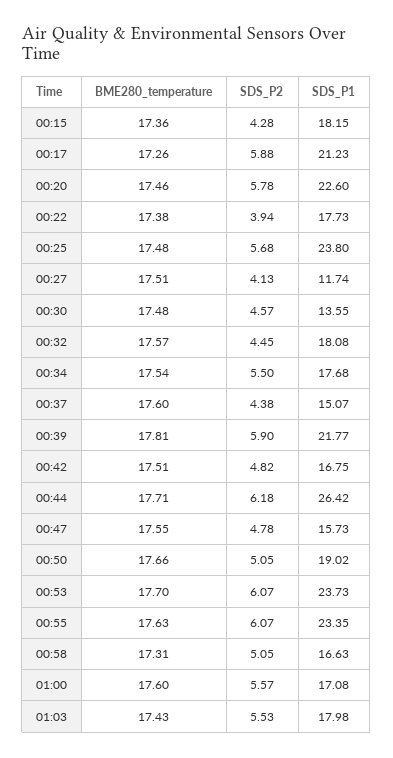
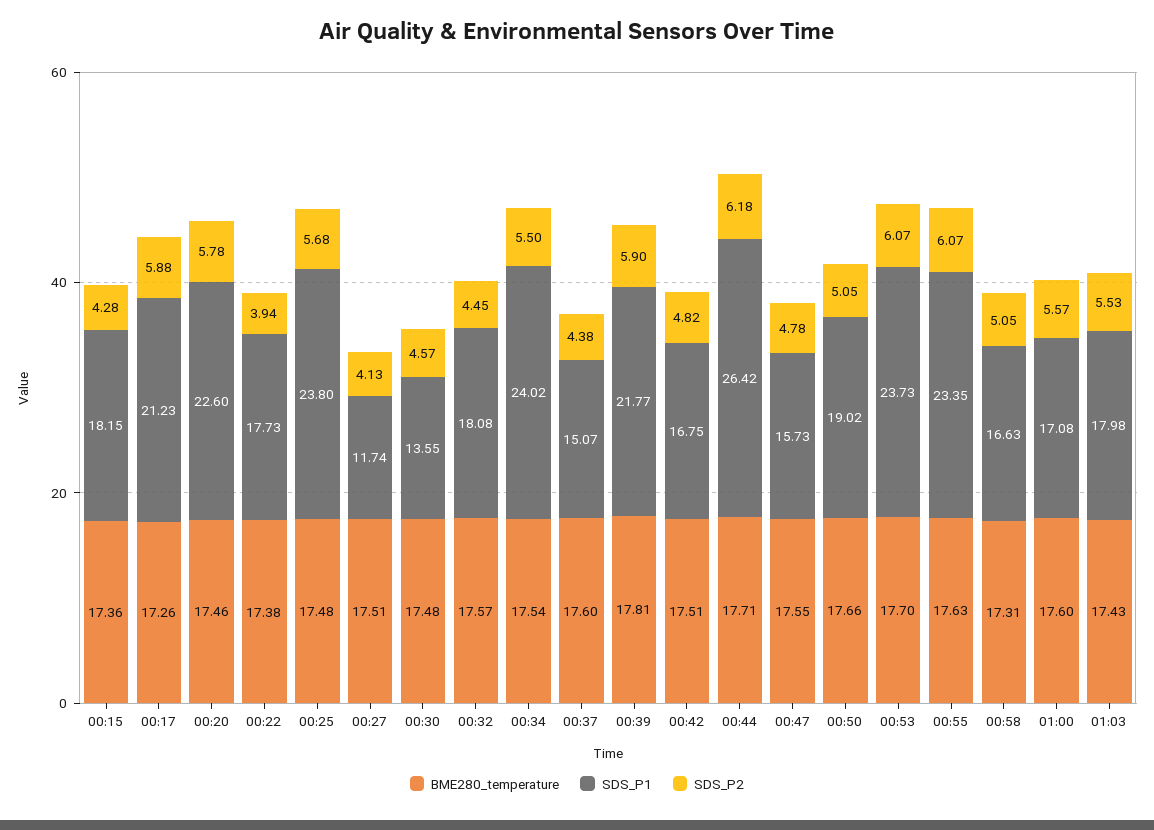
SDS_P1, 00:34: 17.68 -> 24.02

